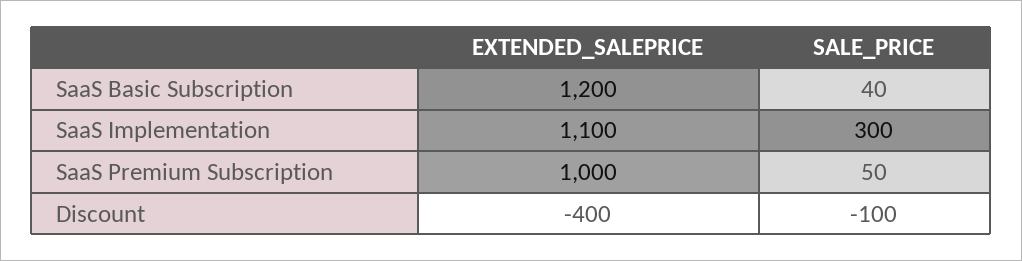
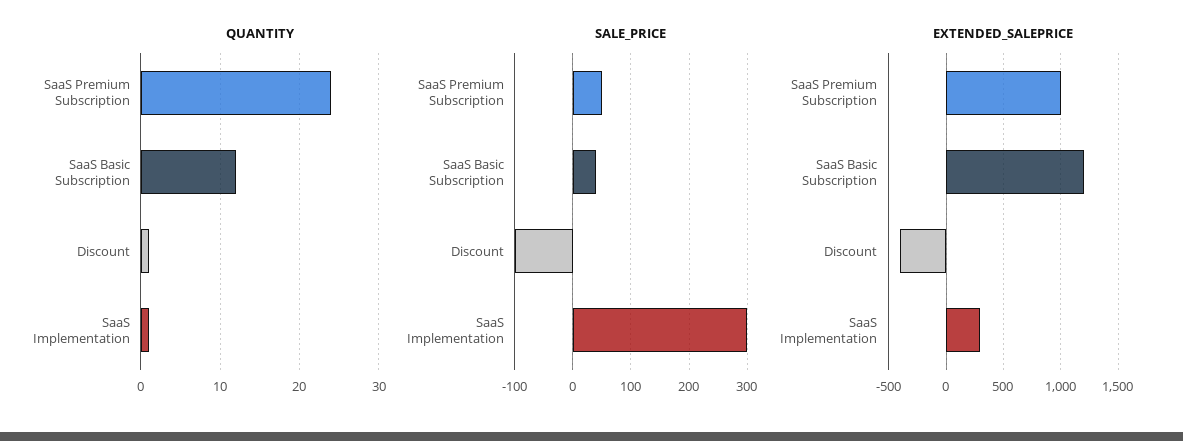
EXTENDED_SALEPRICE, SaaS Implementation: 1100 -> 300
QUANTITY, SaaS Premium Subscription: none -> 24
QUANTITY, SaaS Basic Subscription: none -> 12
QUANTITY, Discount: none -> 1
QUANTITY, SaaS Implementation: none -> 1

